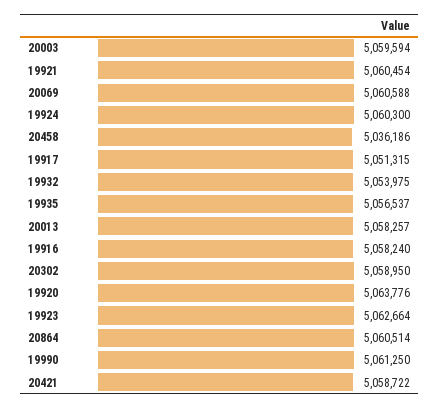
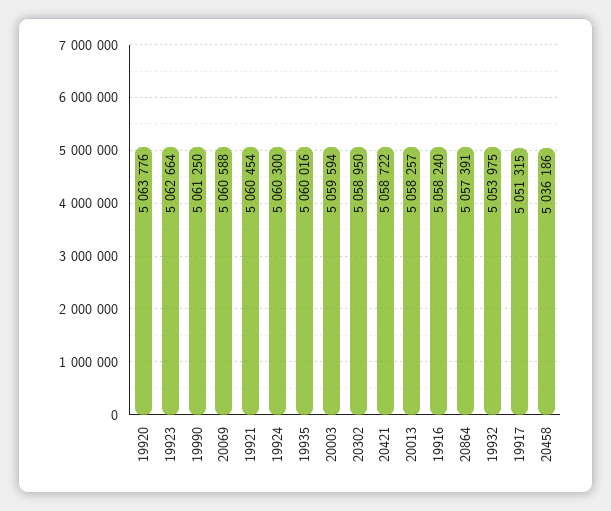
19935: 5056537 -> 5060016
20864: 5060514 -> 5057391

